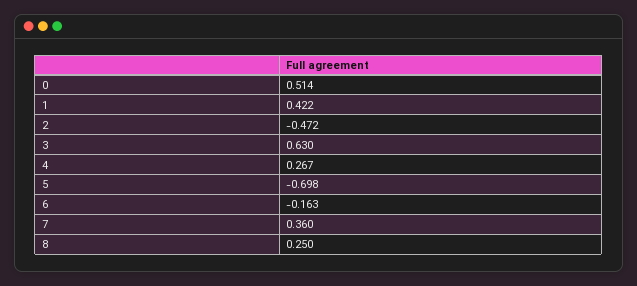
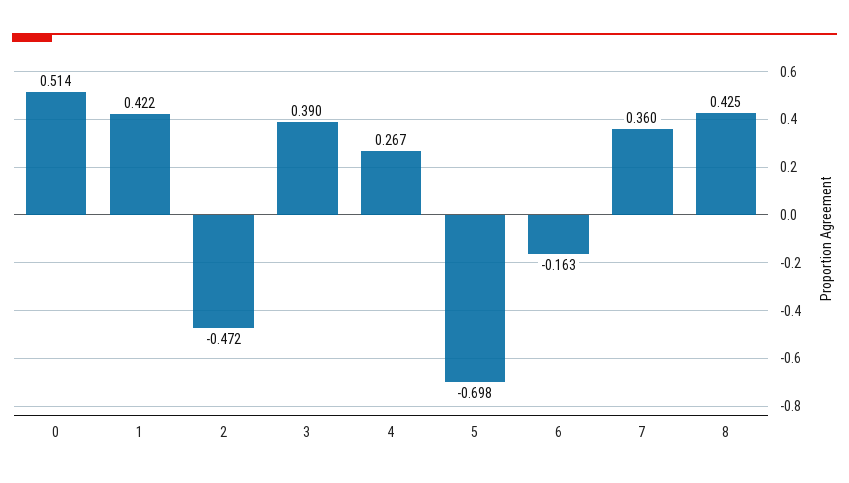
3: 0.63 -> 0.39
8: 0.25 -> 0.425

